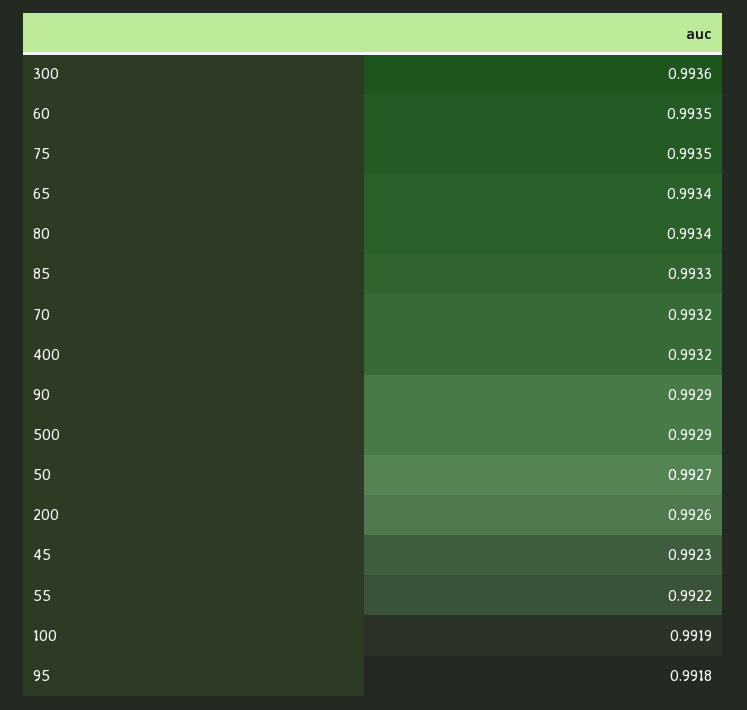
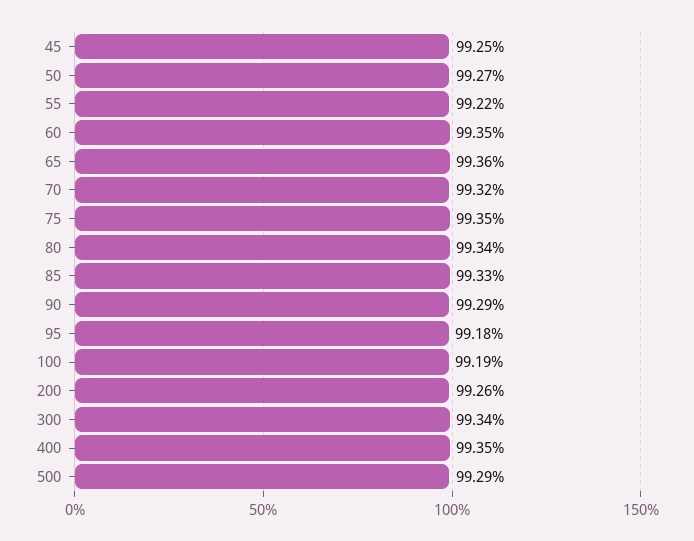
300: 0.9936 -> 0.9934
65: 0.9934 -> 0.9936
400: 0.9932 -> 0.9935
45: 0.9923 -> 0.9925

